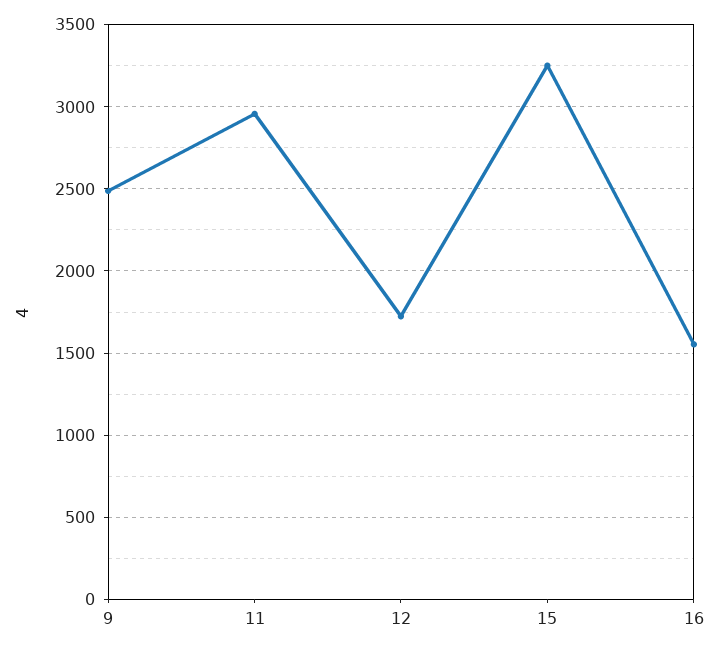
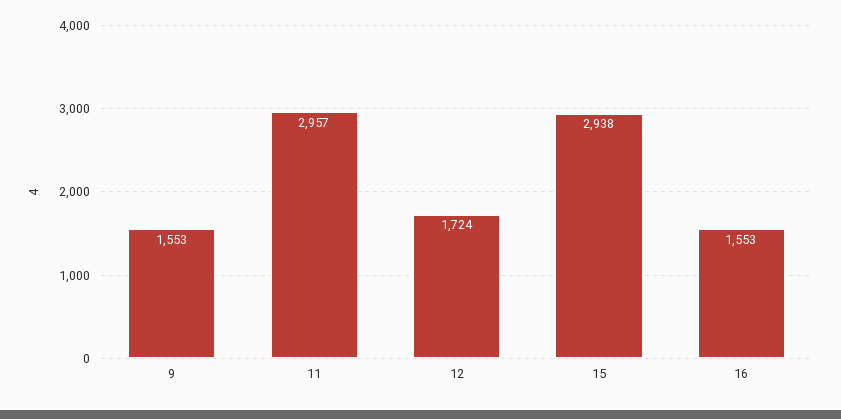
9: 2500 -> 1553
15: 3250 -> 2938

